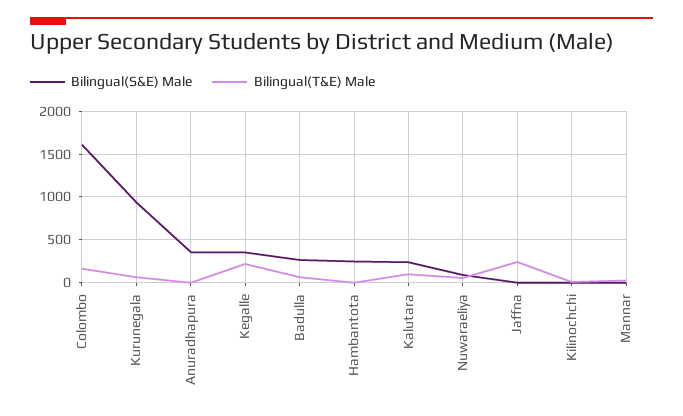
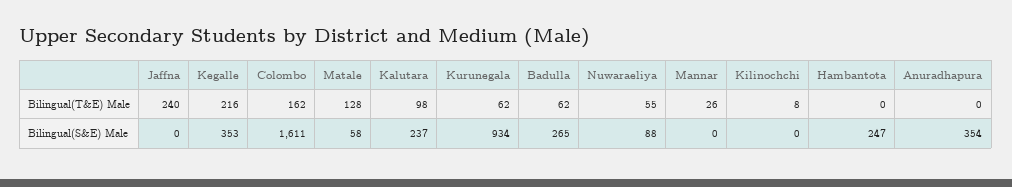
Bilingual(T&E) Male, Matale: none -> 128
Bilingual(S&E) Male, Matale: none -> 58

